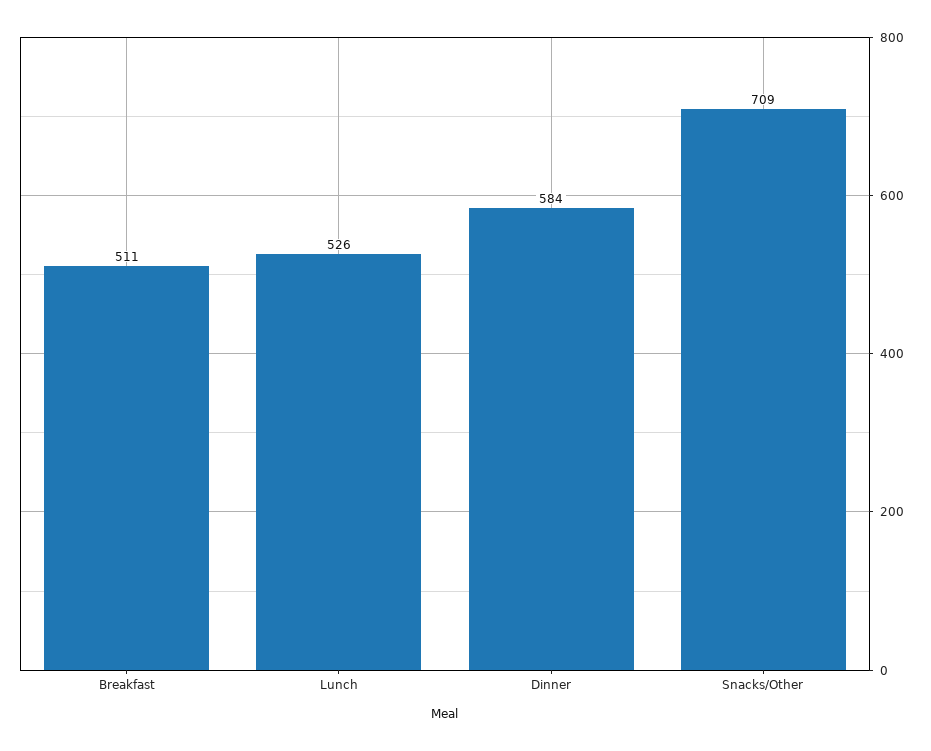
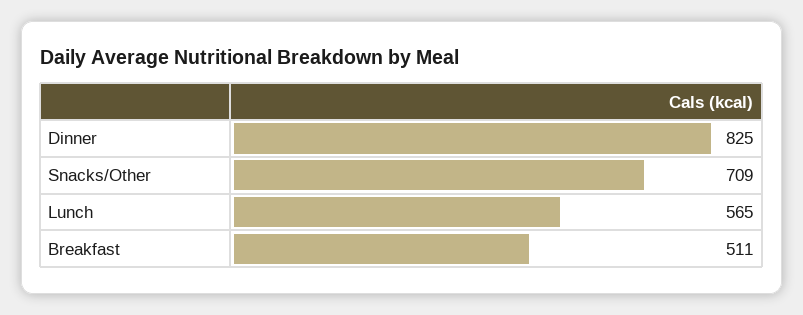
Lunch: 526 -> 565
Dinner: 584 -> 825

